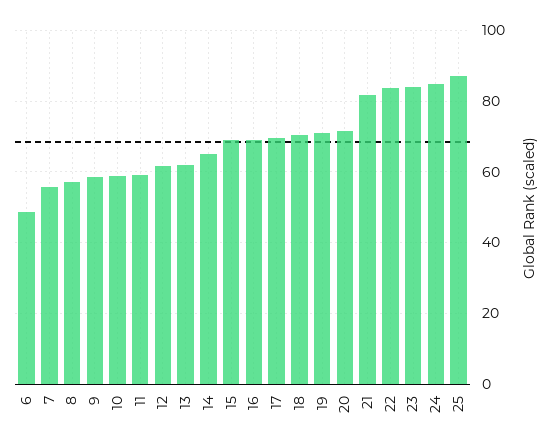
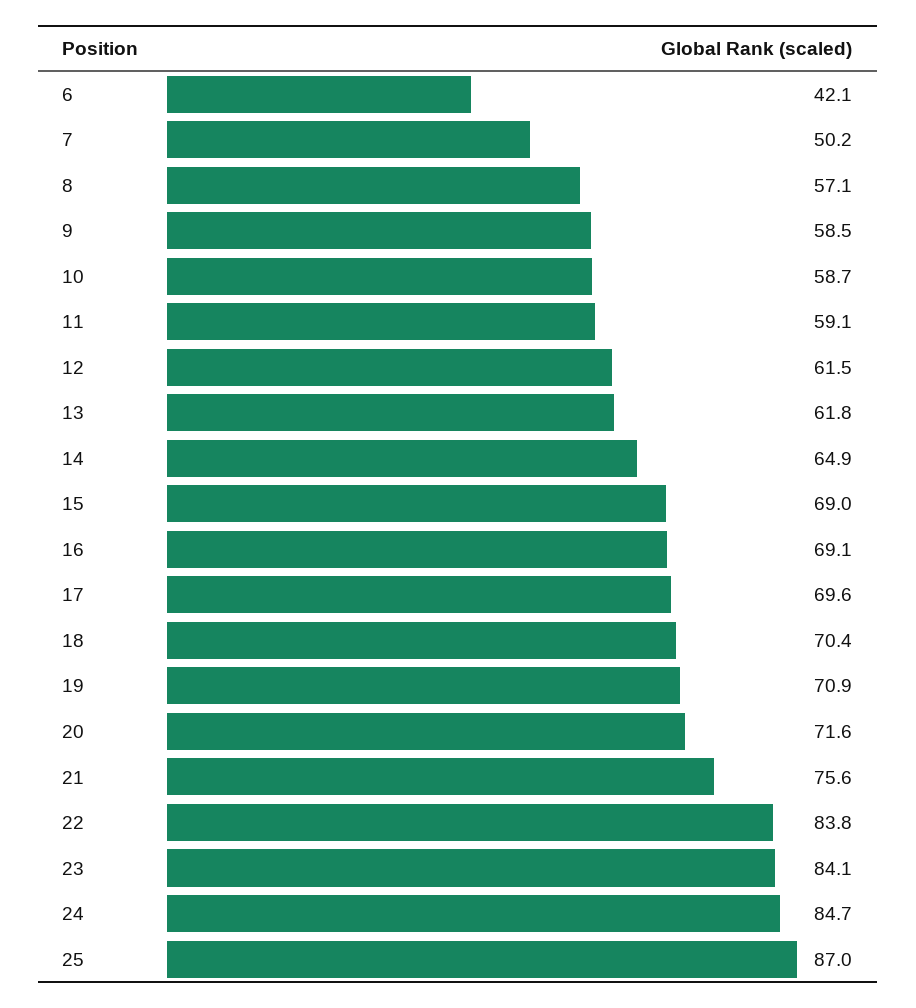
6: 48 -> 42.1
7: 56 -> 50.2
21: 82 -> 75.6

